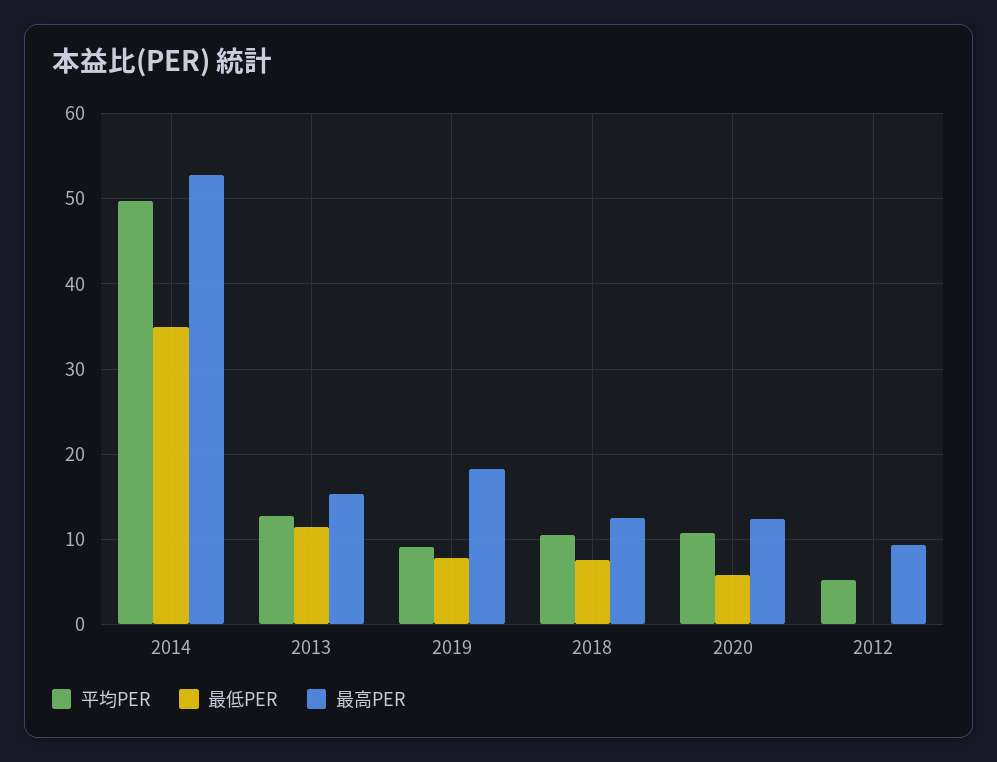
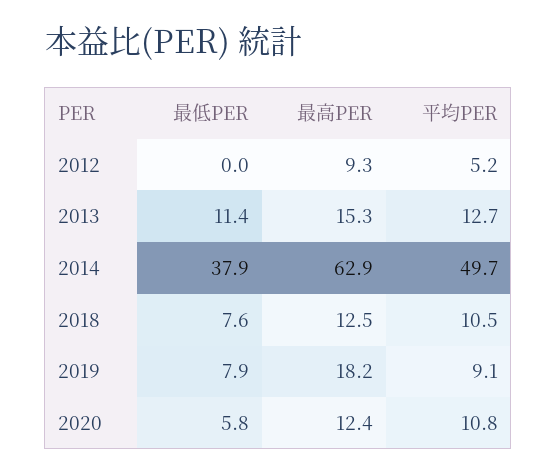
最低PER, 2014: 35 -> 37.9
最高PER, 2014: 53 -> 62.9

